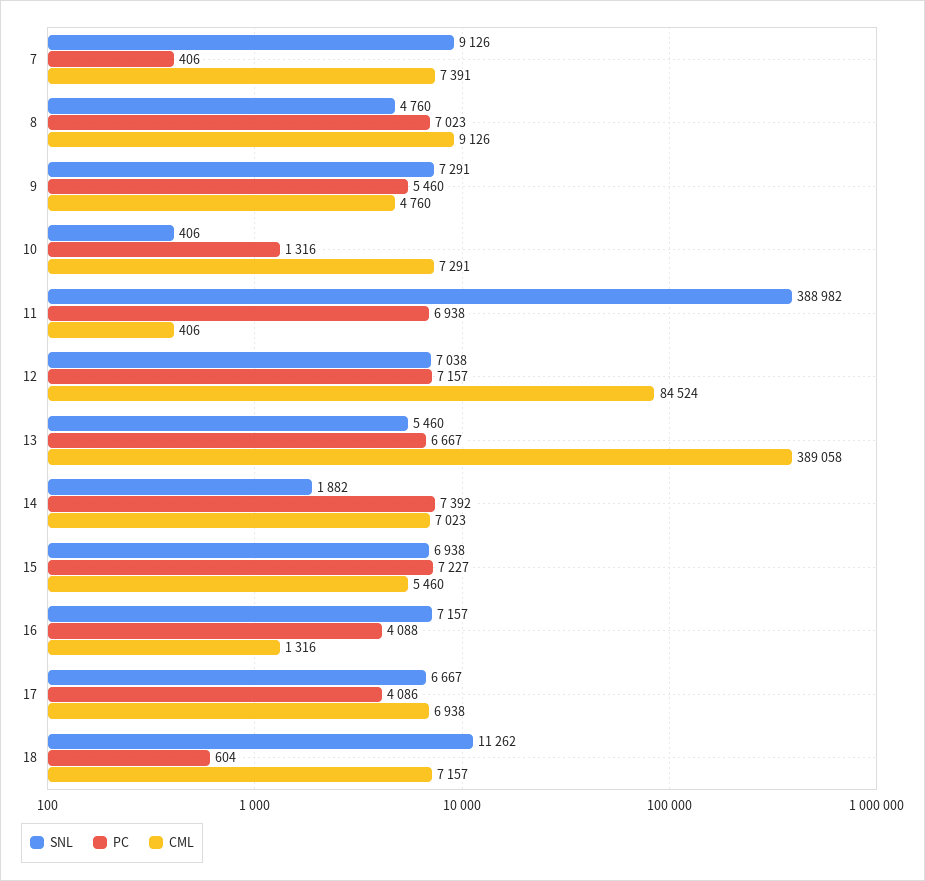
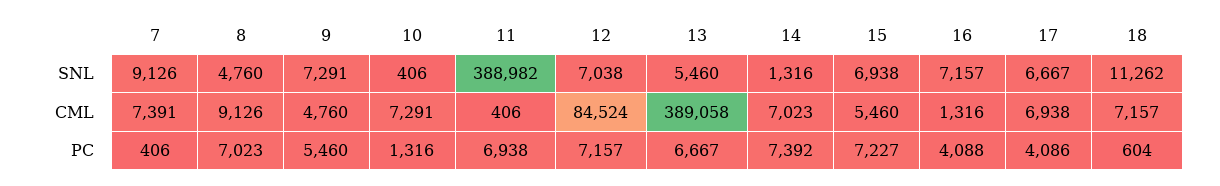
SNL, 14: 1882 -> 1316

